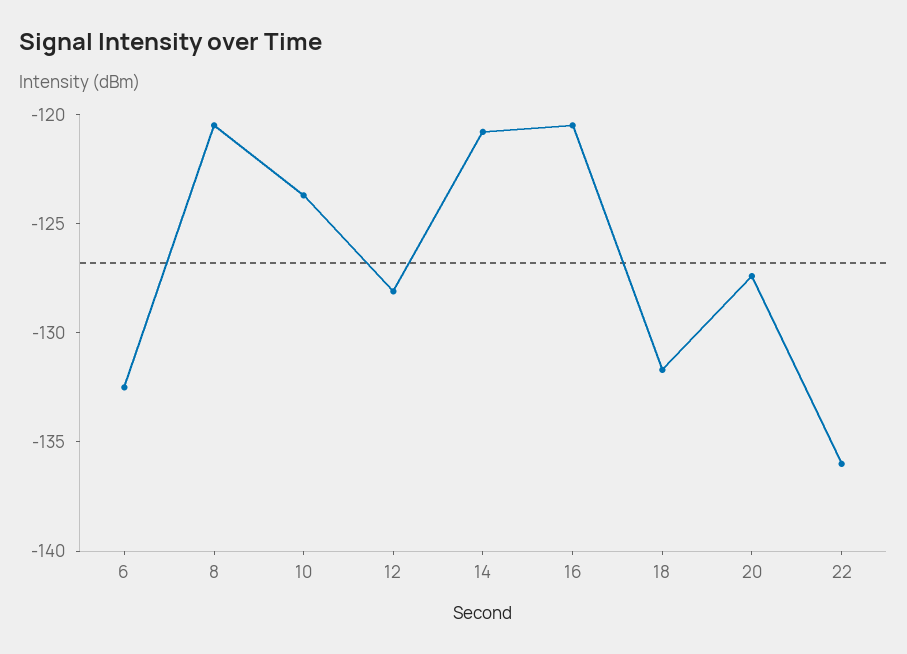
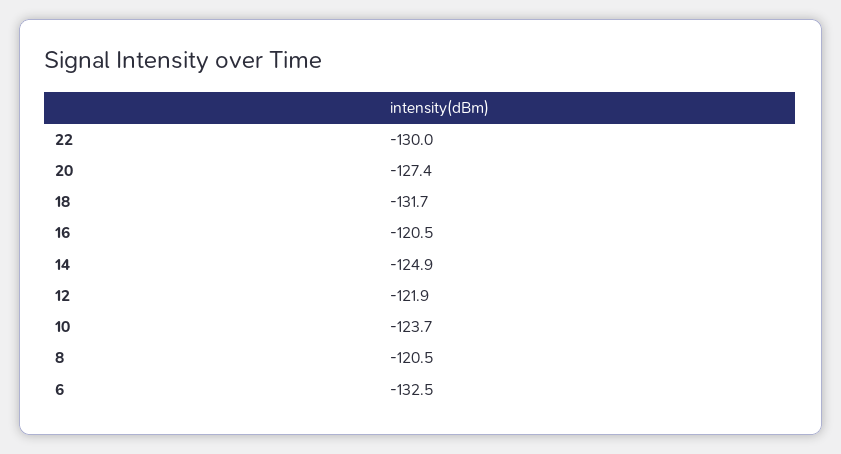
12: -128 -> -121.9
14: -121 -> -124.9
22: -136 -> -130

